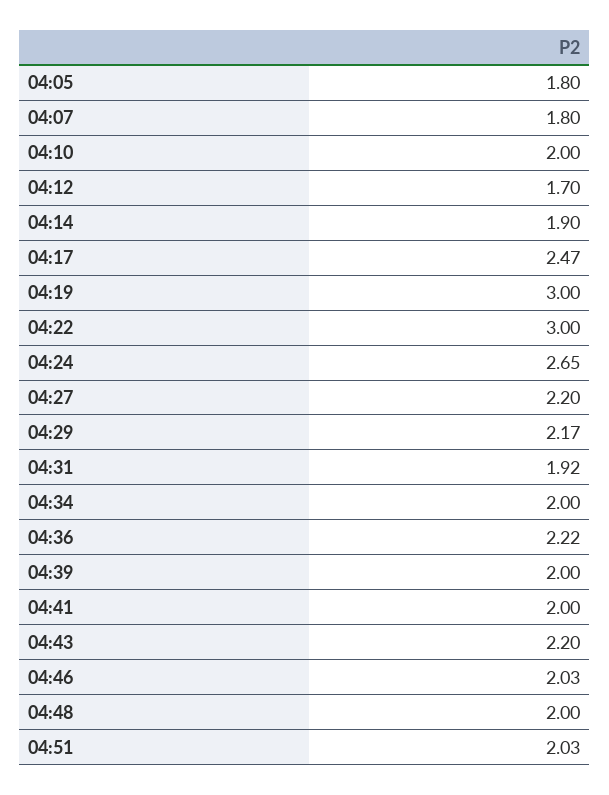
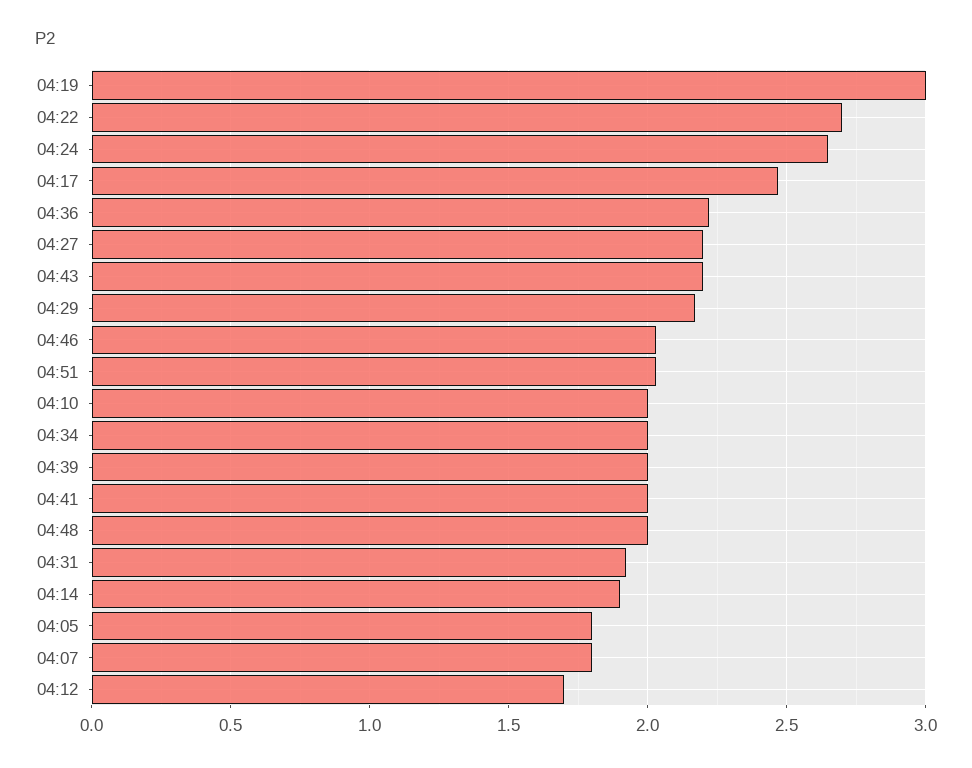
04:22: 3 -> 2.7

